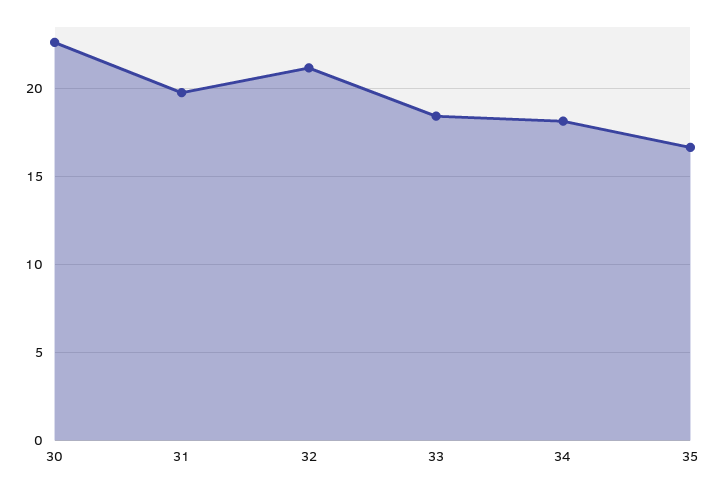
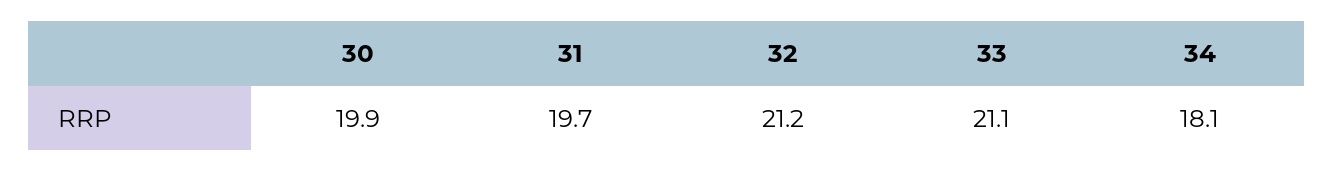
30: 22.5 -> 19.9
33: 18.5 -> 21.1
35: 16.5 -> none

